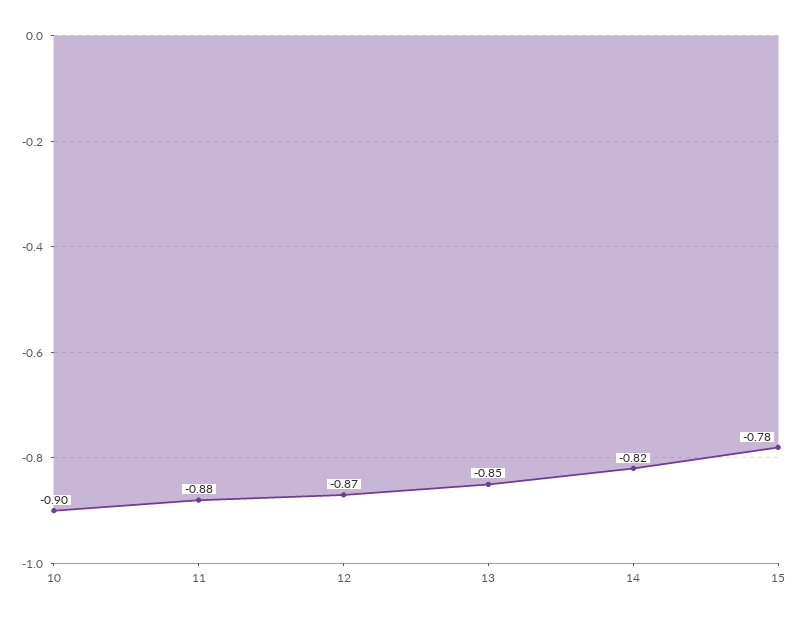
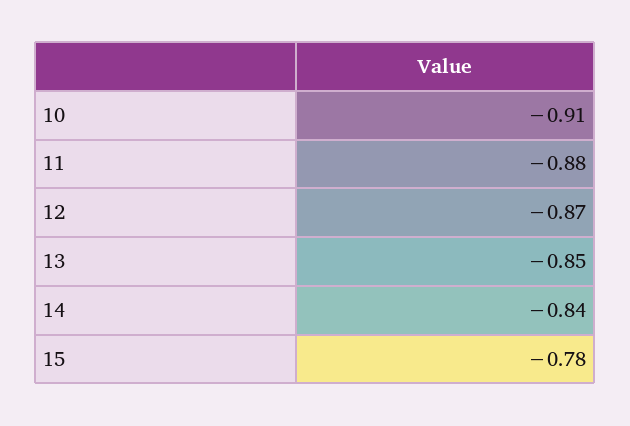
10: -0.9 -> -0.91
14: -0.82 -> -0.84

